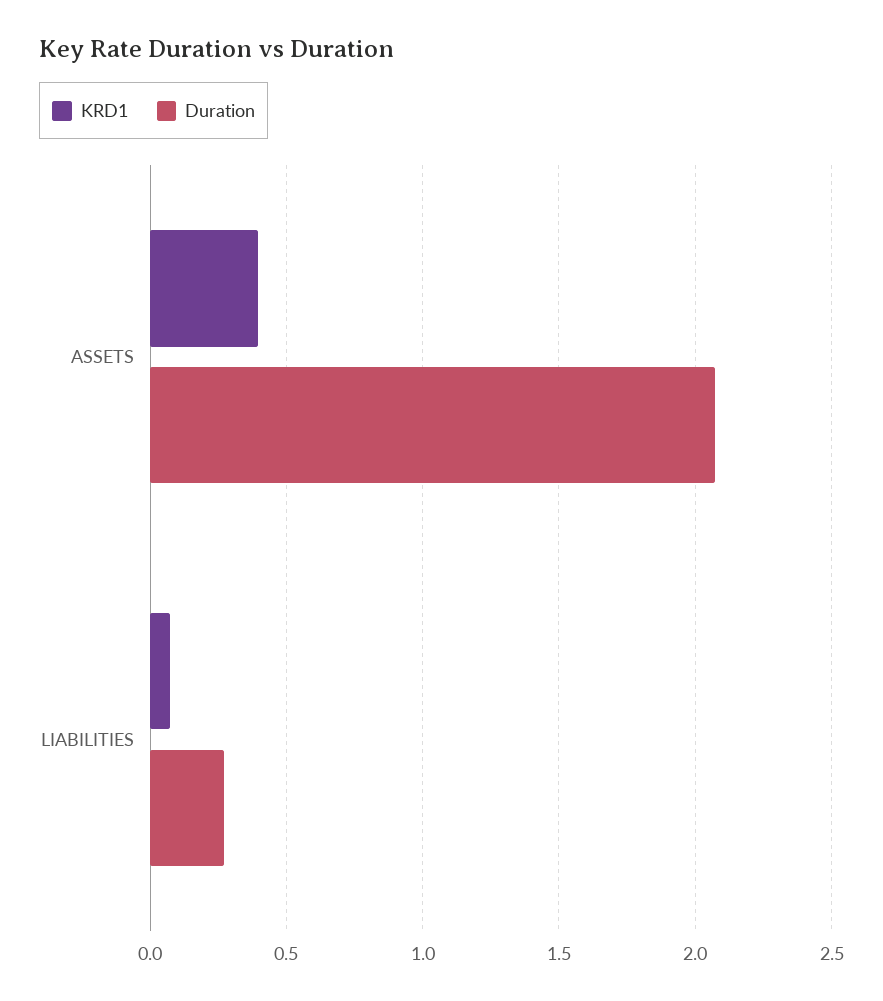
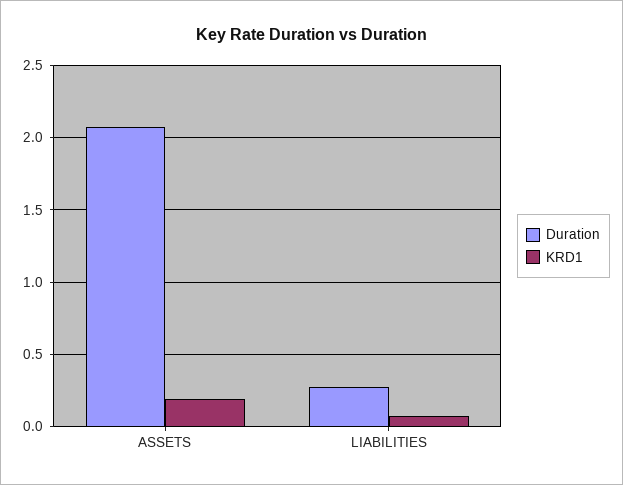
KRD1, ASSETS: 0.4 -> 0.2

